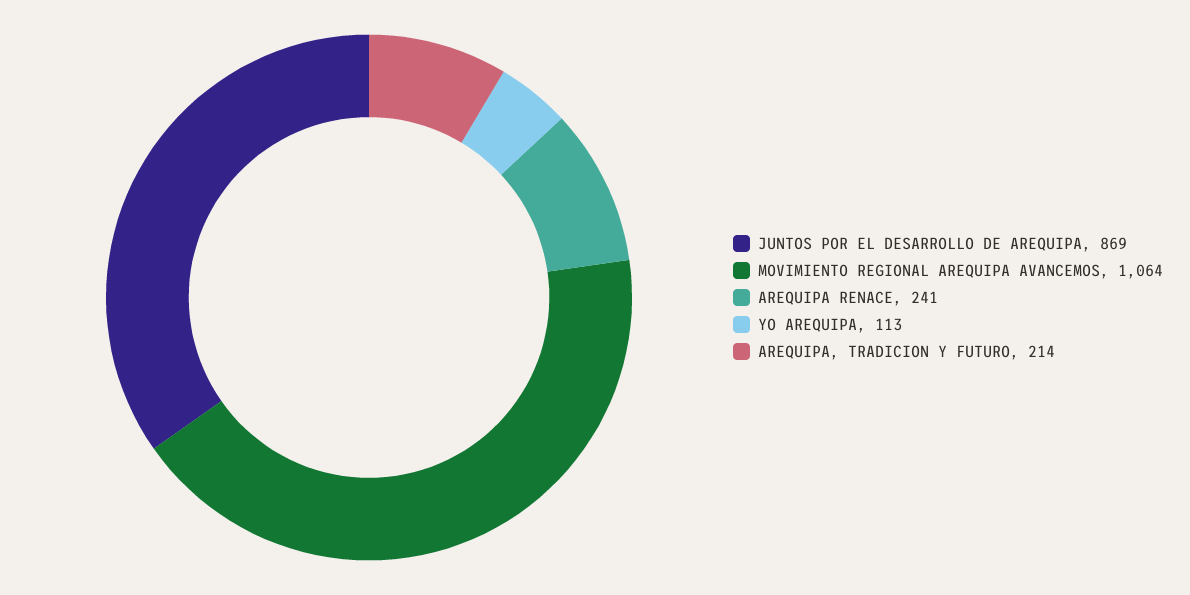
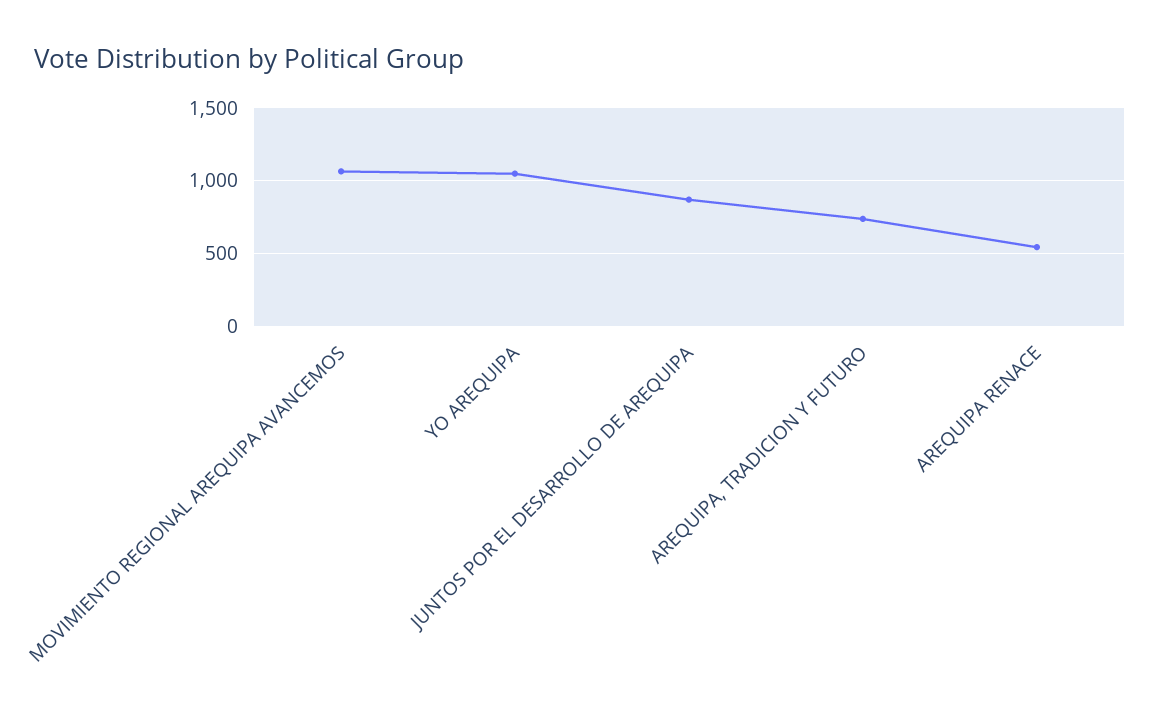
AREQUIPA RENACE: 241 -> 550
YO AREQUIPA: 113 -> 1050
AREQUIPA, TRADICION Y FUTURO: 214 -> 750

